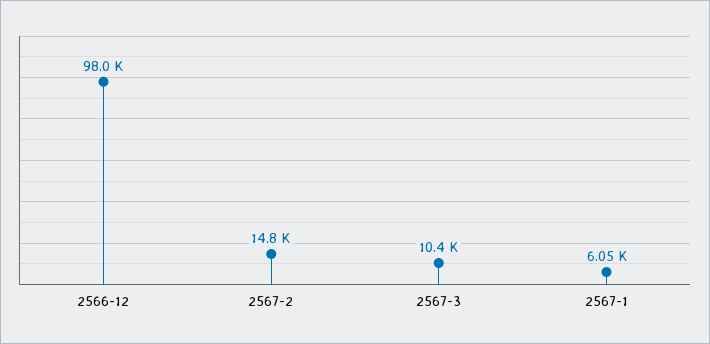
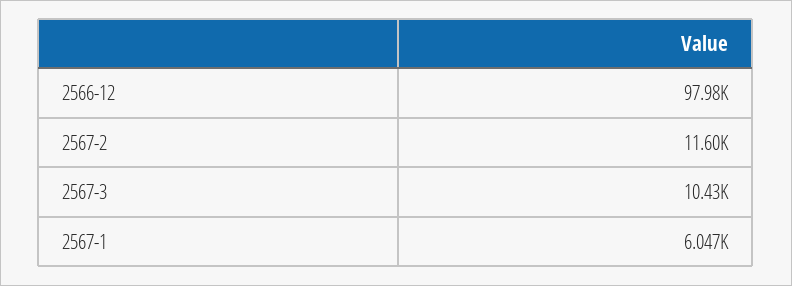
2567-2: 14800 -> 11600

